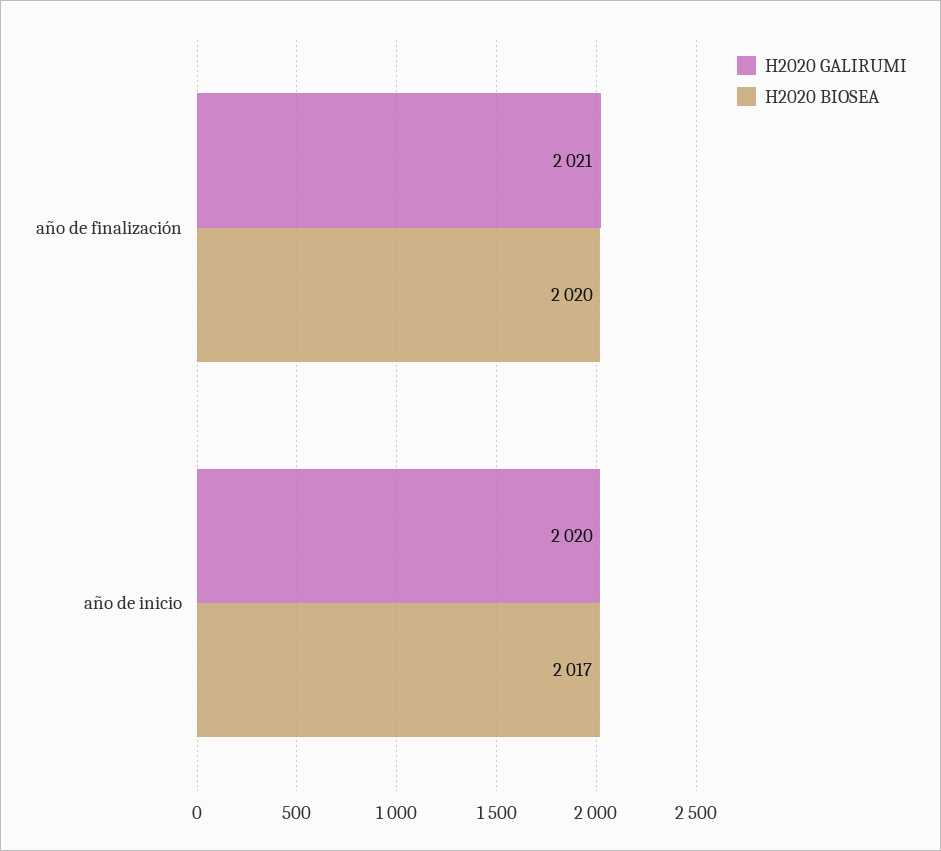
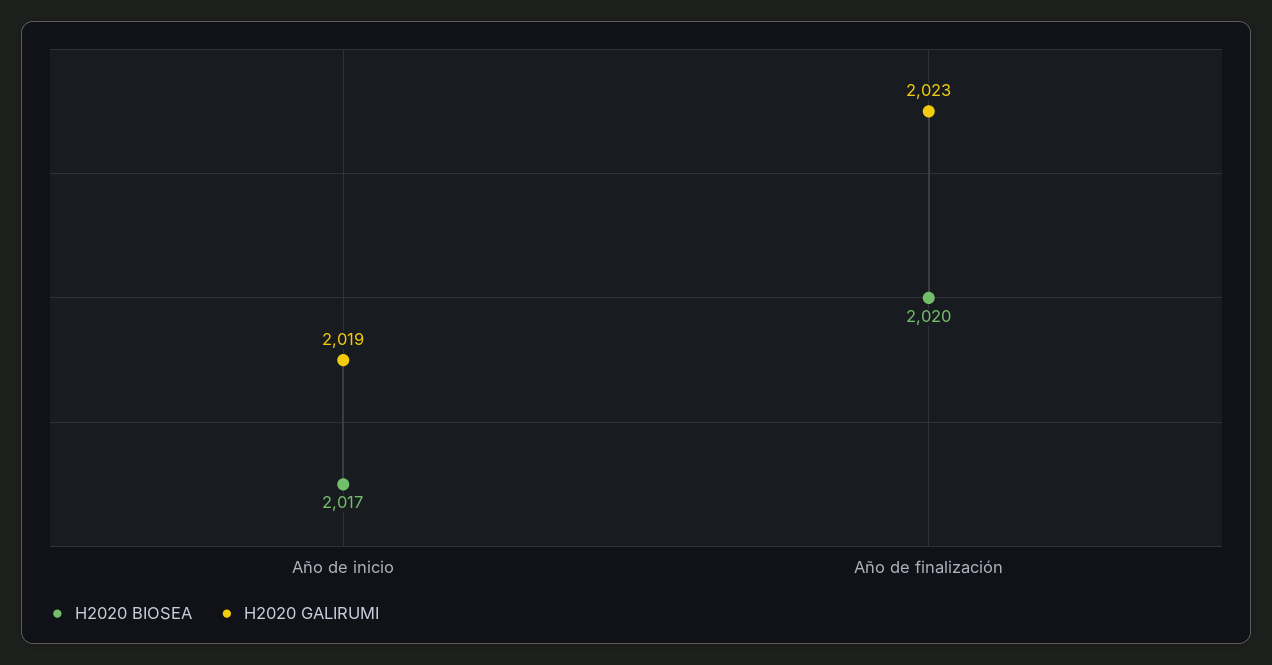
H2020 GALIRUMI, año de finalización: 2021 -> 2023
H2020 GALIRUMI, año de inicio: 2020 -> 2019

